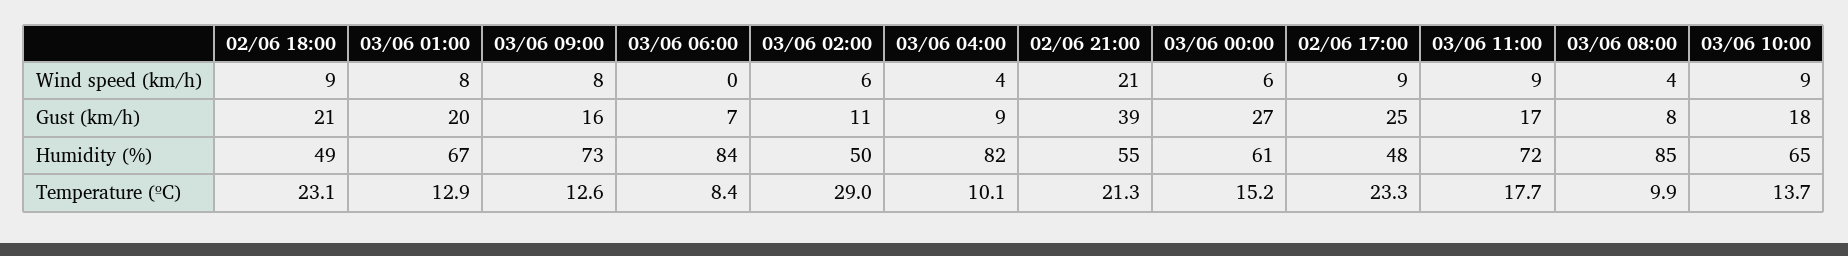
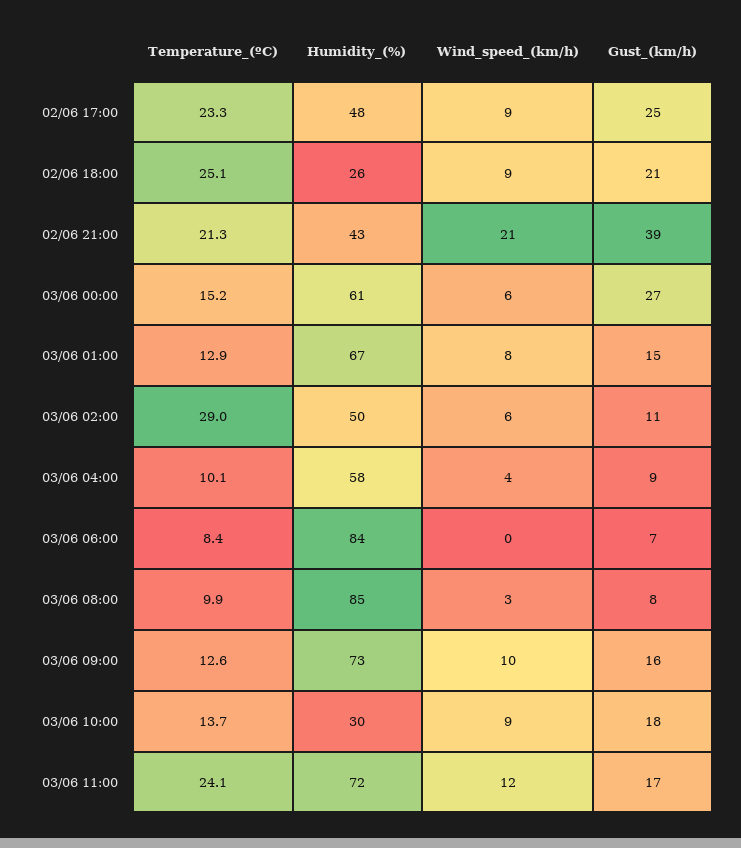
03/06 09:00, Wind speed (km/h): 8 -> 10
03/06 11:00, Wind speed (km/h): 9 -> 12
03/06 08:00, Wind speed (km/h): 4 -> 3
03/06 01:00, Gust (km/h): 20 -> 15
02/06 18:00, Humidity (%): 49 -> 26
03/06 04:00, Humidity (%): 82 -> 58
02/06 21:00, Humidity (%): 55 -> 43
03/06 10:00, Humidity (%): 65 -> 30
02/06 18:00, Temperature (ºC): 23.1 -> 25.1
03/06 11:00, Temperature (ºC): 17.7 -> 24.1

